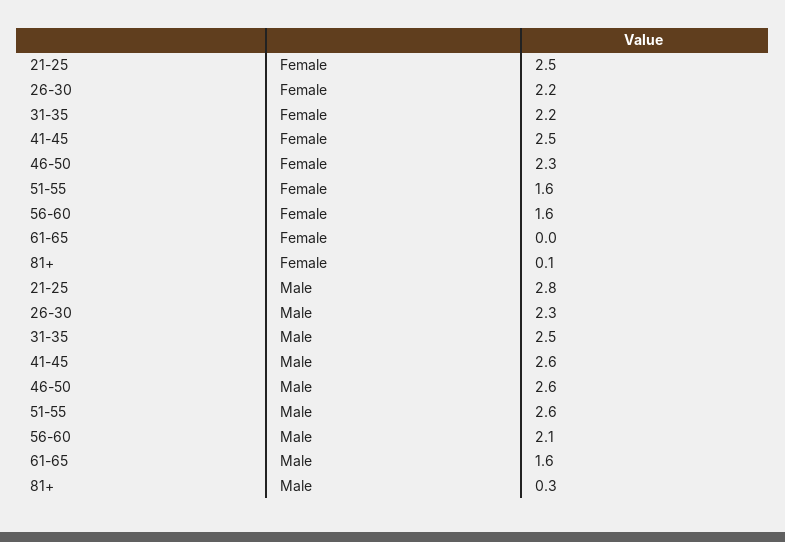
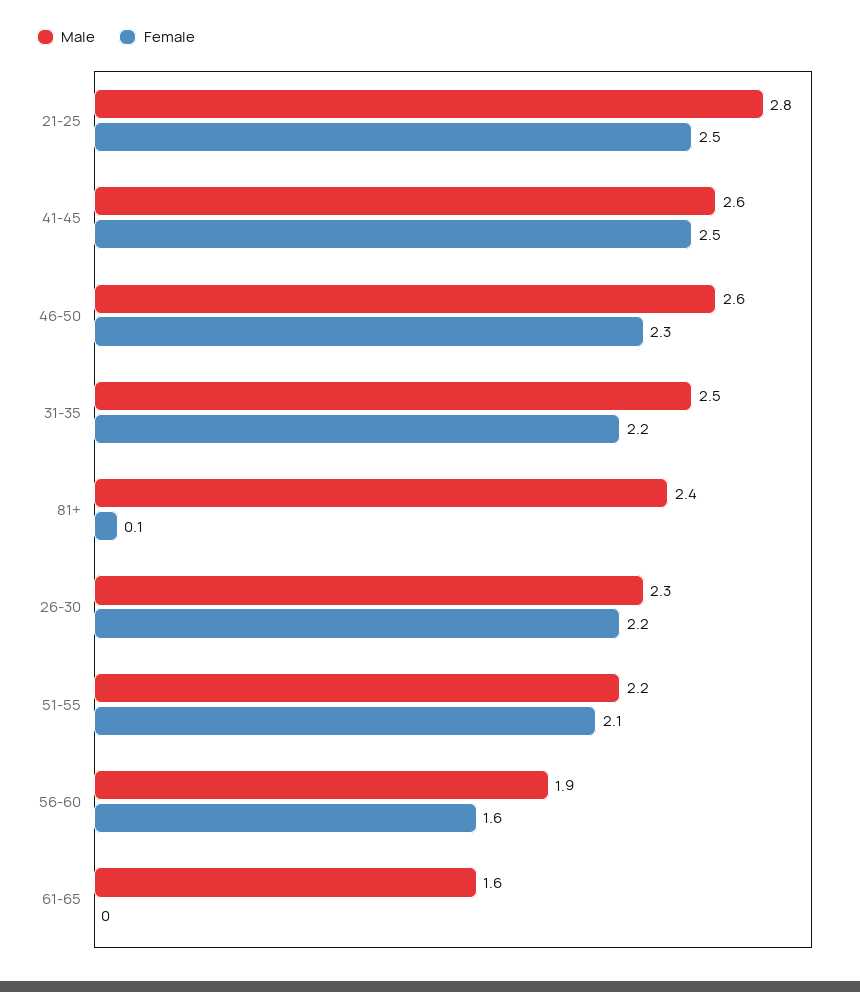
Female, 51-55: 1.6 -> 2.1
Male, 51-55: 2.6 -> 2.2
Male, 56-60: 2.1 -> 1.9
Male, 81+: 0.3 -> 2.4

